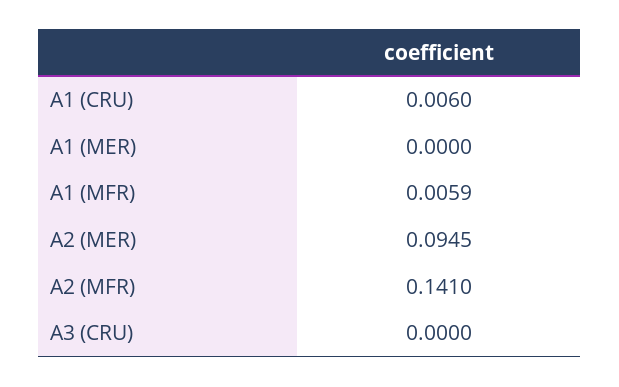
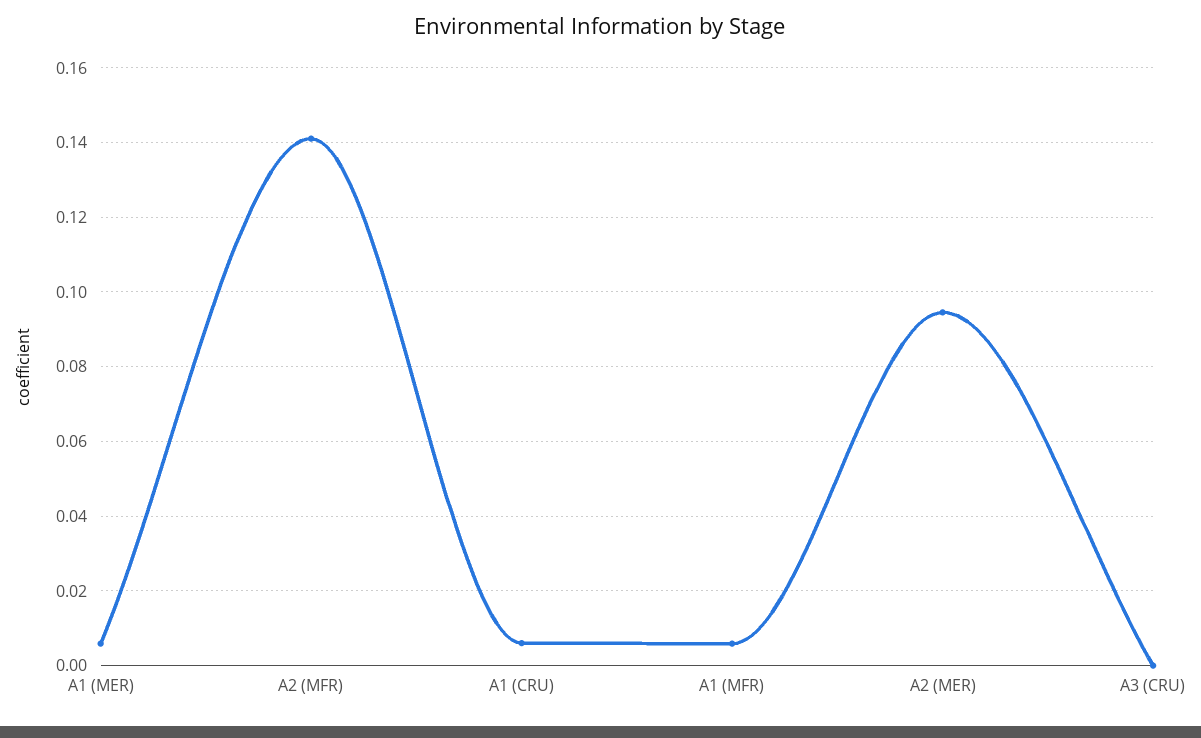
A1 (MER): 0 -> 0.006

